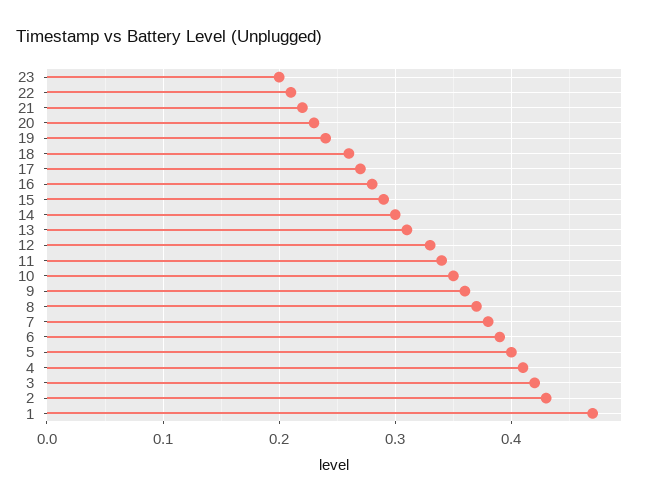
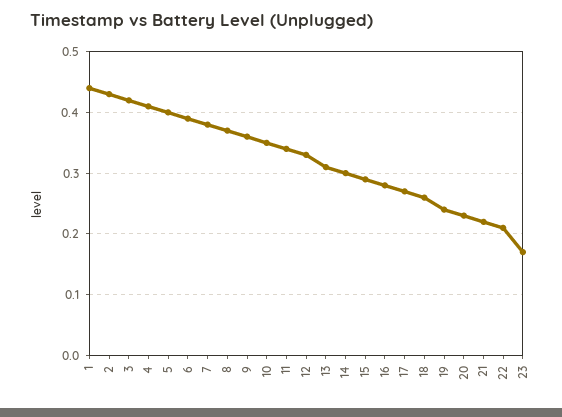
23: 0.2 -> 0.17
1: 0.47 -> 0.44

